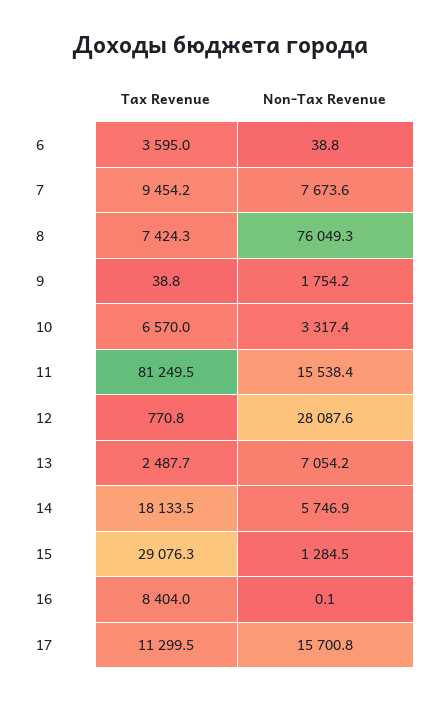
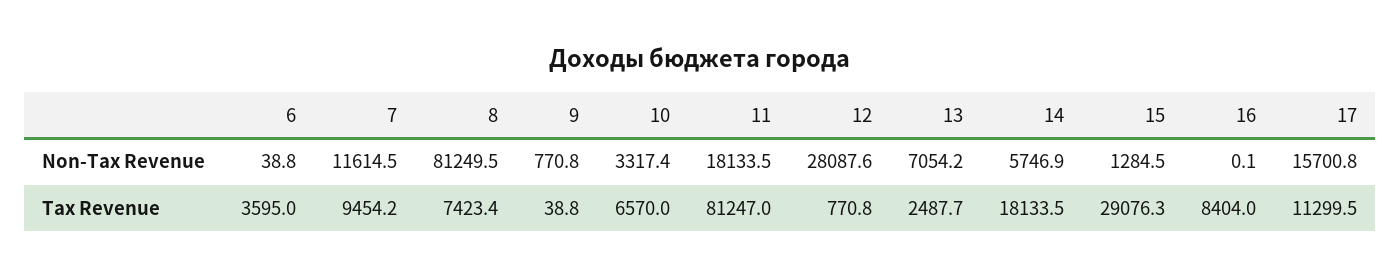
Non-Tax Revenue, 7: 7673.6 -> 11614.5
Tax Revenue, 8: 7424.3 -> 7423.4
Non-Tax Revenue, 8: 76049.3 -> 81249.5
Non-Tax Revenue, 9: 1754.2 -> 770.8
Tax Revenue, 11: 81249.5 -> 81247
Non-Tax Revenue, 11: 15538.4 -> 18133.5

